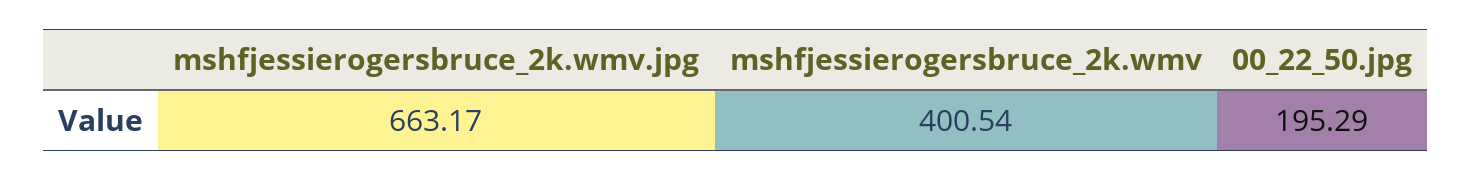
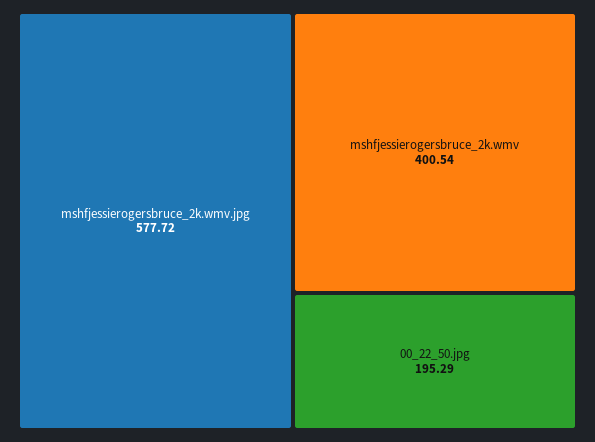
mshfjessierogersbruce_2k.wmv.jpg: 663.17 -> 577.72

